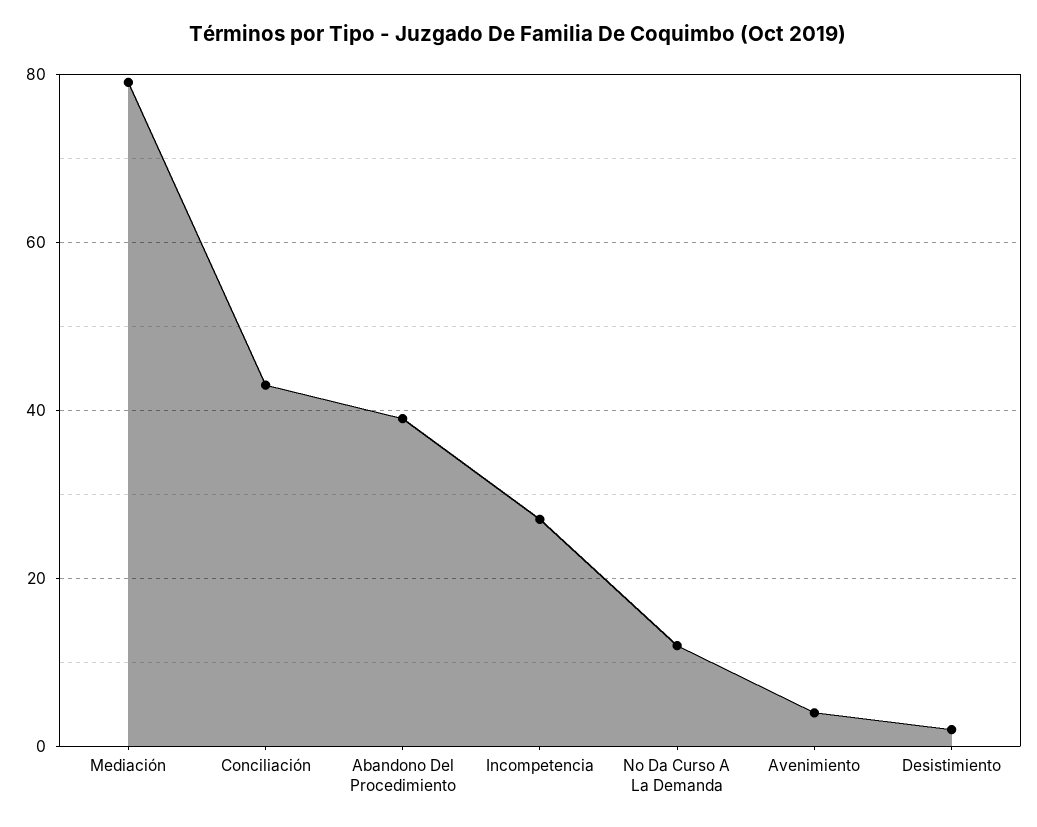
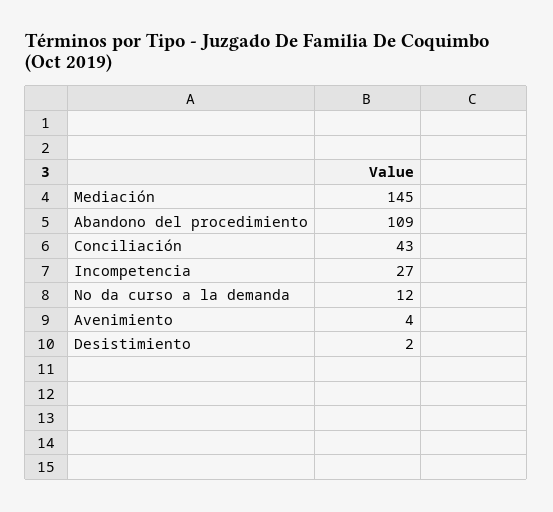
Mediación: 80 -> 145
Abandono Del Procedimiento: 40 -> 109

